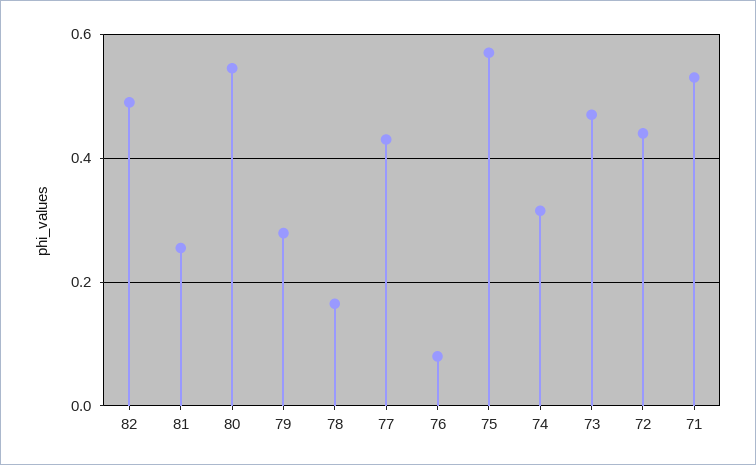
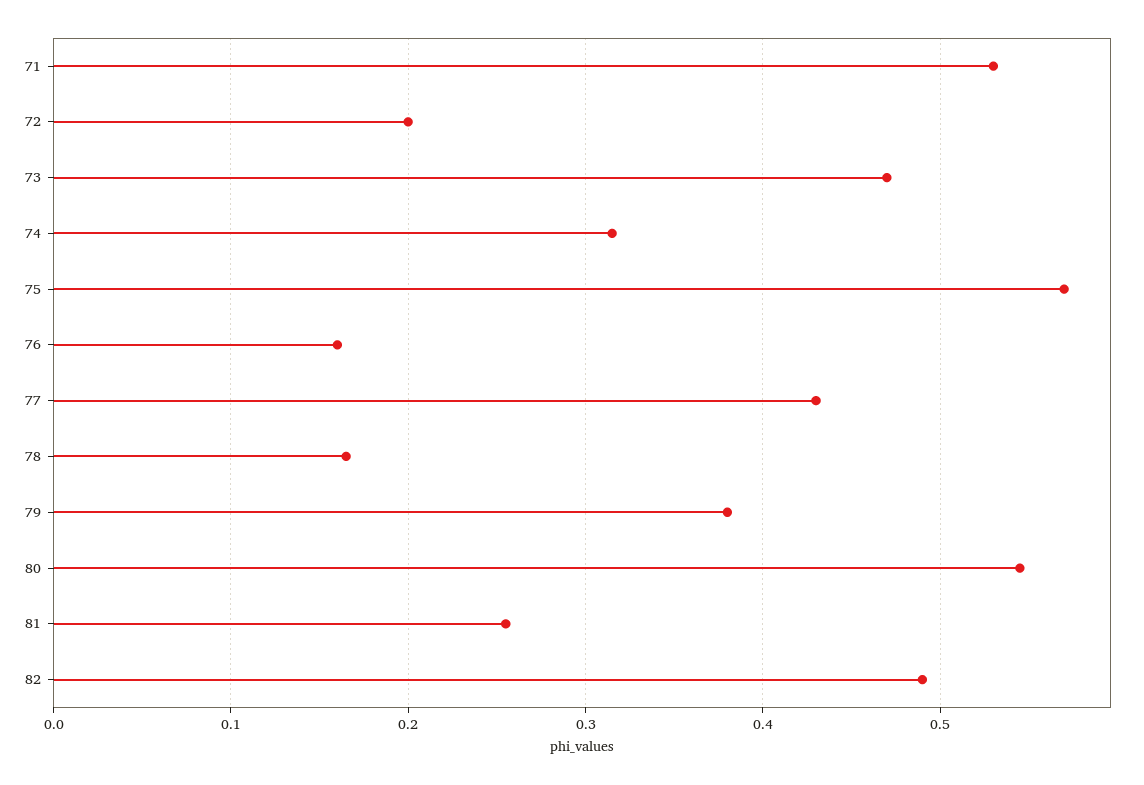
79: 0.28 -> 0.38
76: 0.08 -> 0.16
72: 0.44 -> 0.2

